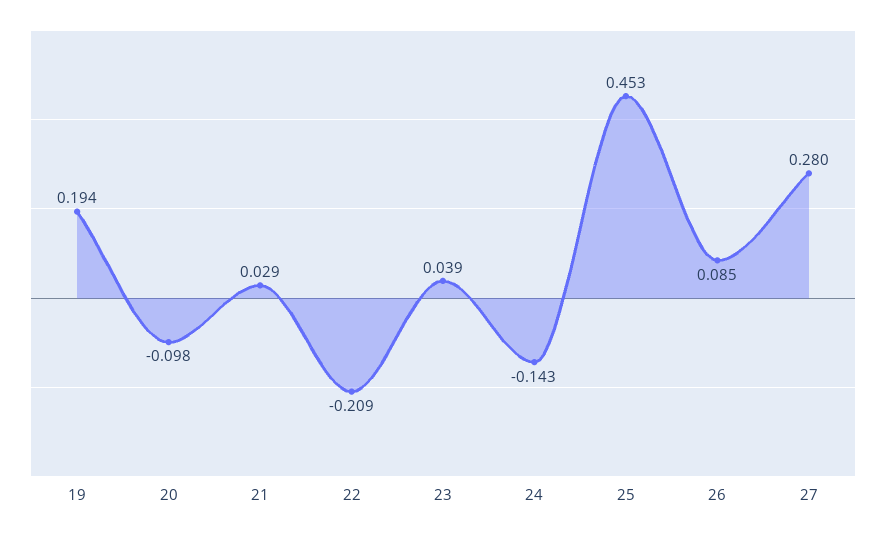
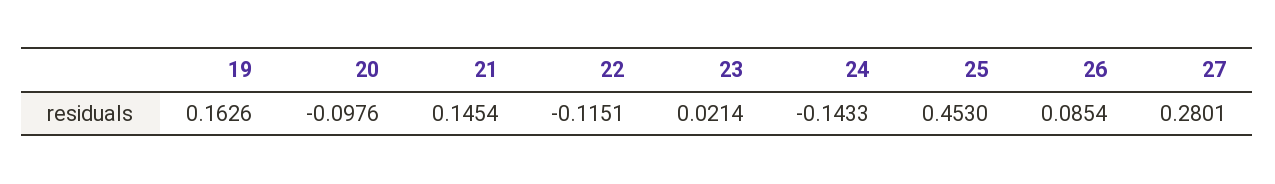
19: 0.194 -> 0.1626
21: 0.029 -> 0.1454
22: -0.209 -> -0.1151
23: 0.039 -> 0.0214

